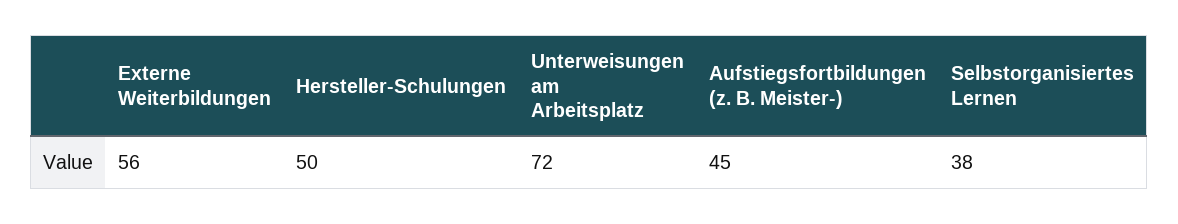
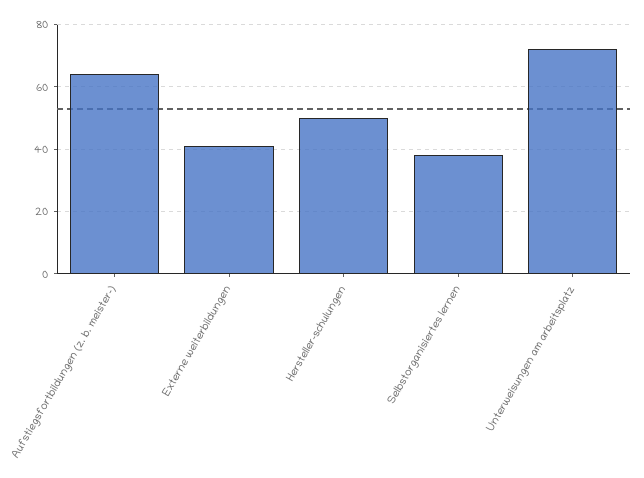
Externe Weiterbildungen: 56 -> 40
Aufstiegsfortbildungen (z. B. Meister-): 45 -> 65

